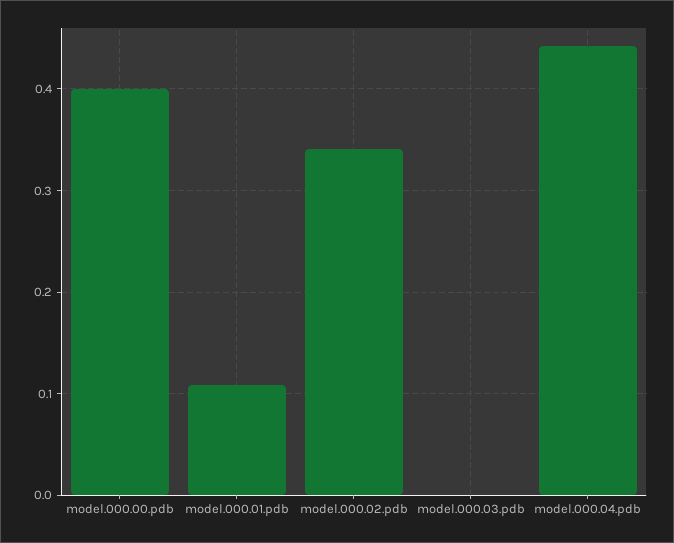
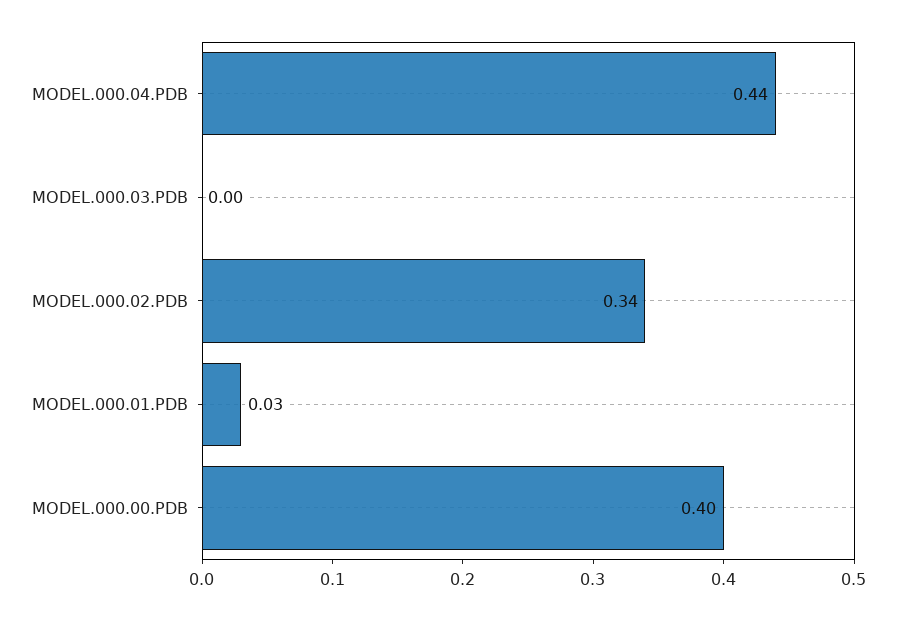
model.000.01.pdb: 0.11 -> 0.03

